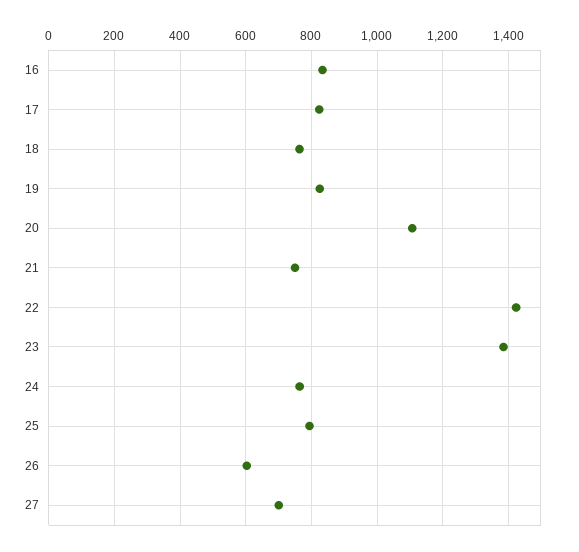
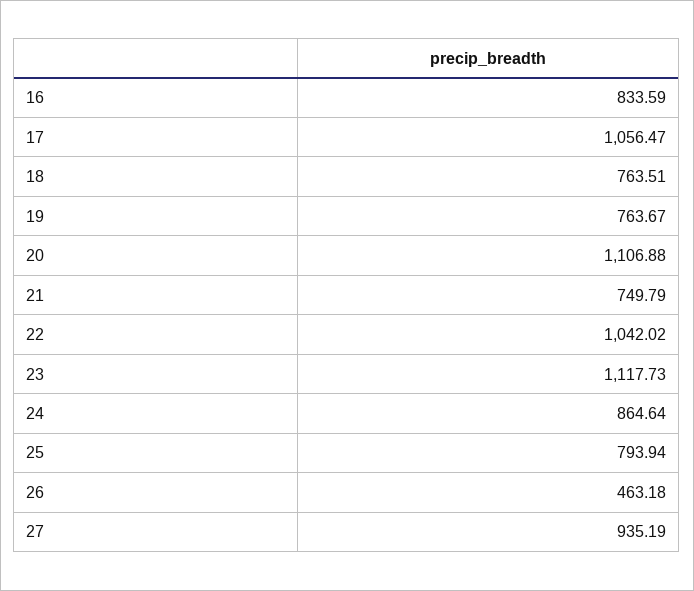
17: 820 -> 1056.47
19: 820 -> 763.67
22: 1420 -> 1042.02
23: 1380 -> 1117.73
24: 760 -> 864.64
26: 600 -> 463.18
27: 700 -> 935.19

